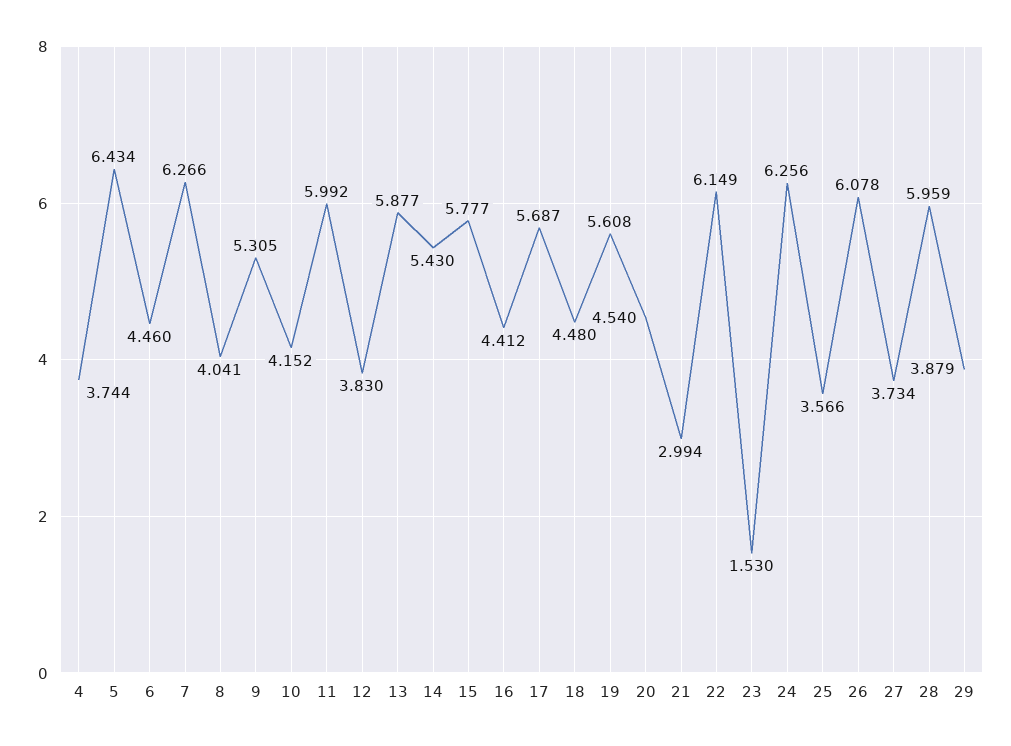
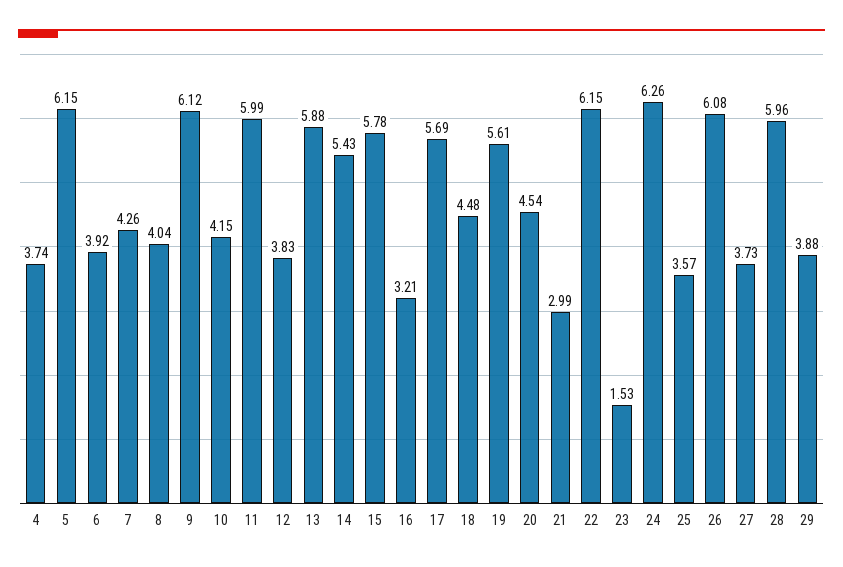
5: 6.434 -> 6.15
6: 4.46 -> 3.92
7: 6.266 -> 4.26
9: 5.305 -> 6.12
16: 4.412 -> 3.21

